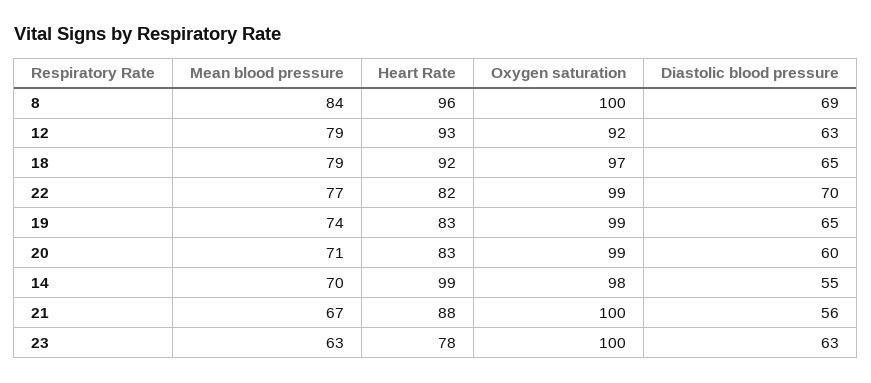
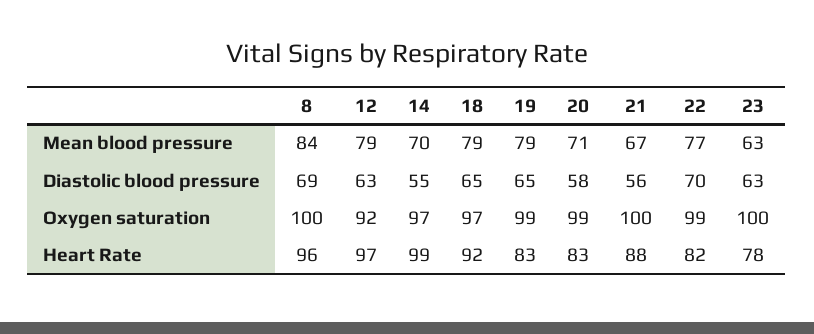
Heart Rate, 12: 93 -> 97
Mean blood pressure, 19: 74 -> 79
Diastolic blood pressure, 20: 60 -> 58
Oxygen saturation, 14: 98 -> 97

